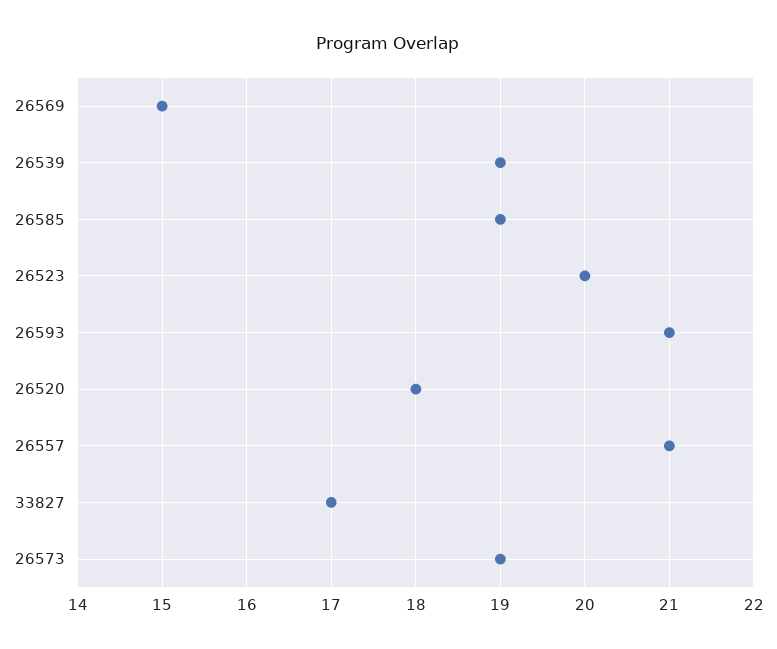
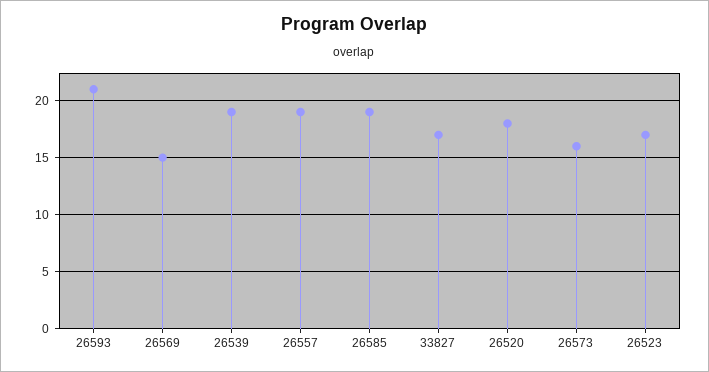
26523: 20 -> 17
26557: 21 -> 19
26573: 19 -> 16

